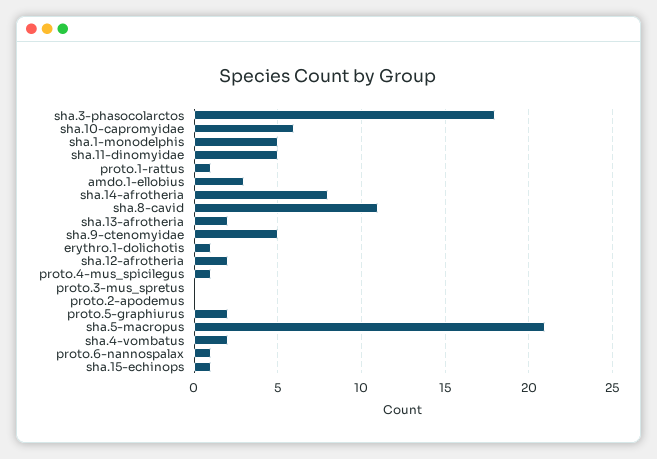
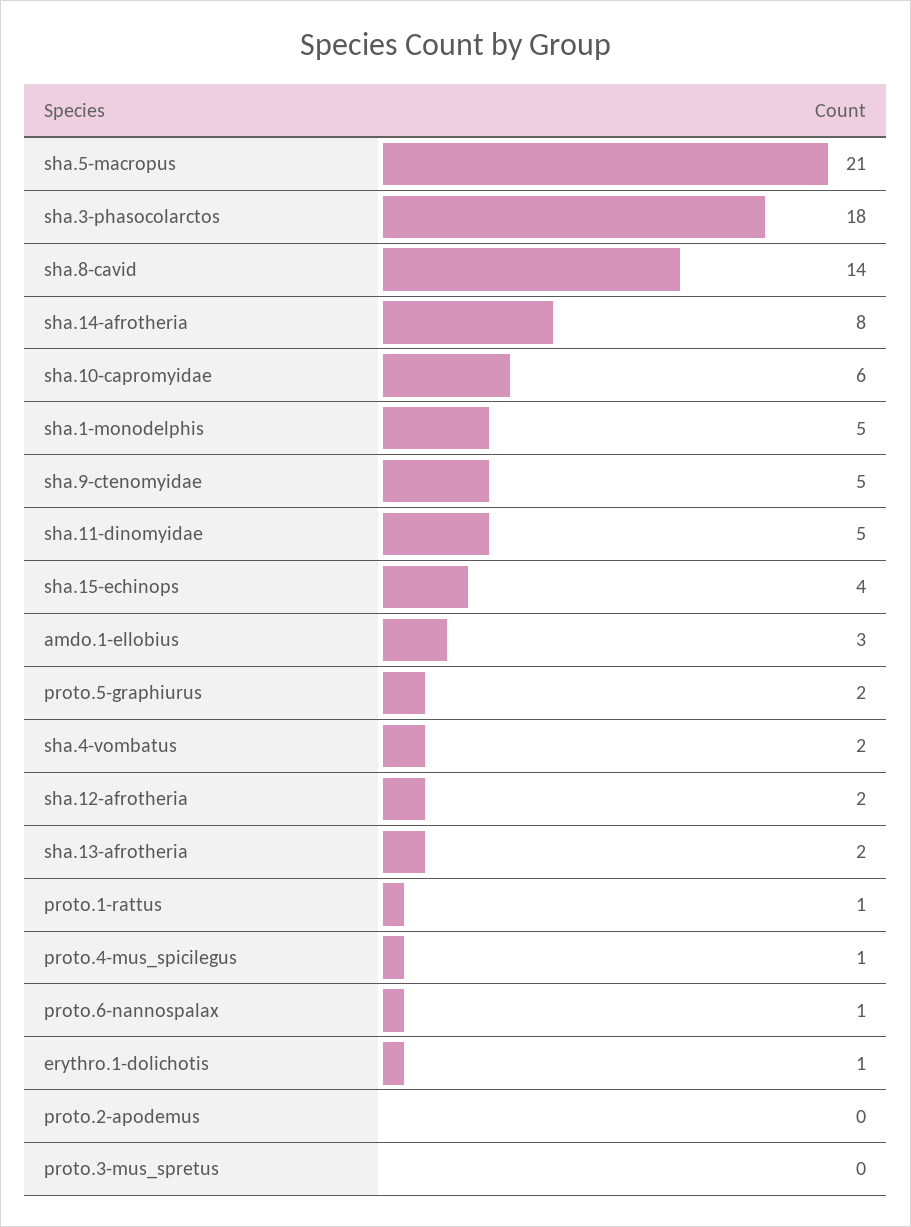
sha.8-cavid: 11 -> 14
sha.15-echinops: 1 -> 4

